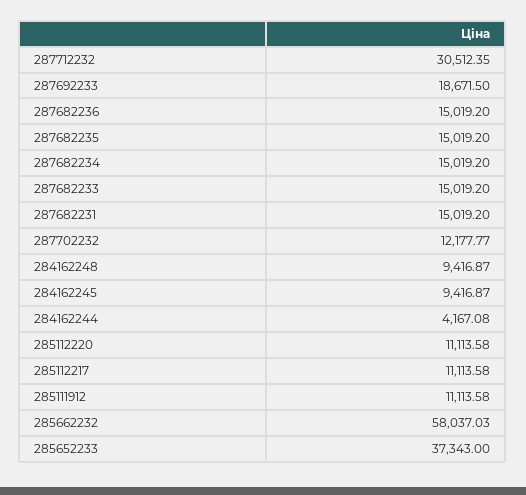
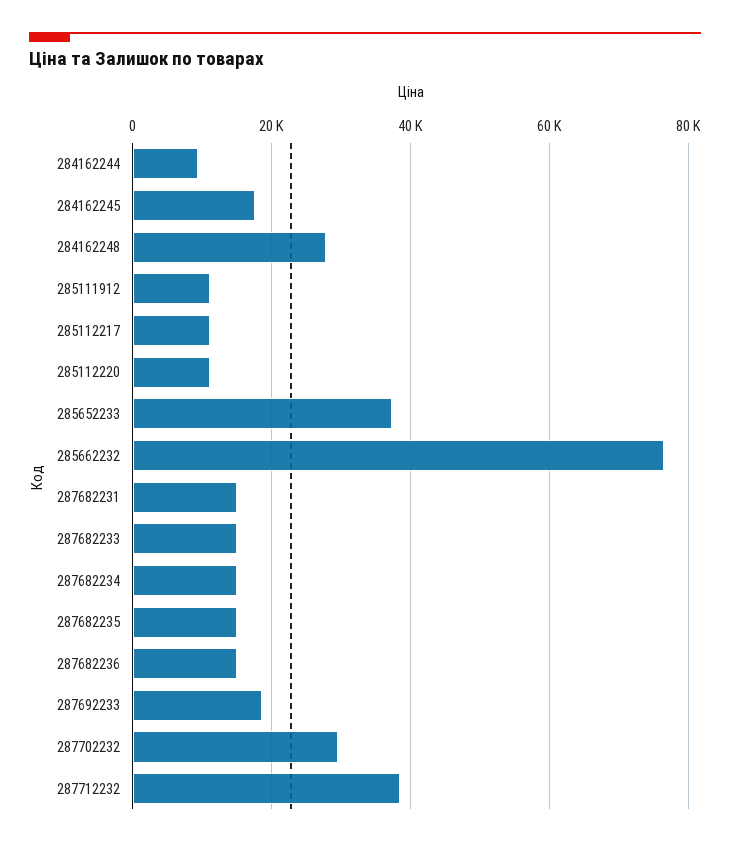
287712232: 30512.35 -> 38000
287702232: 12177.77 -> 30000
284162248: 9416.87 -> 28000
284162245: 9416.87 -> 18000
284162244: 4167.08 -> 10000
285662232: 58037.03 -> 76000

